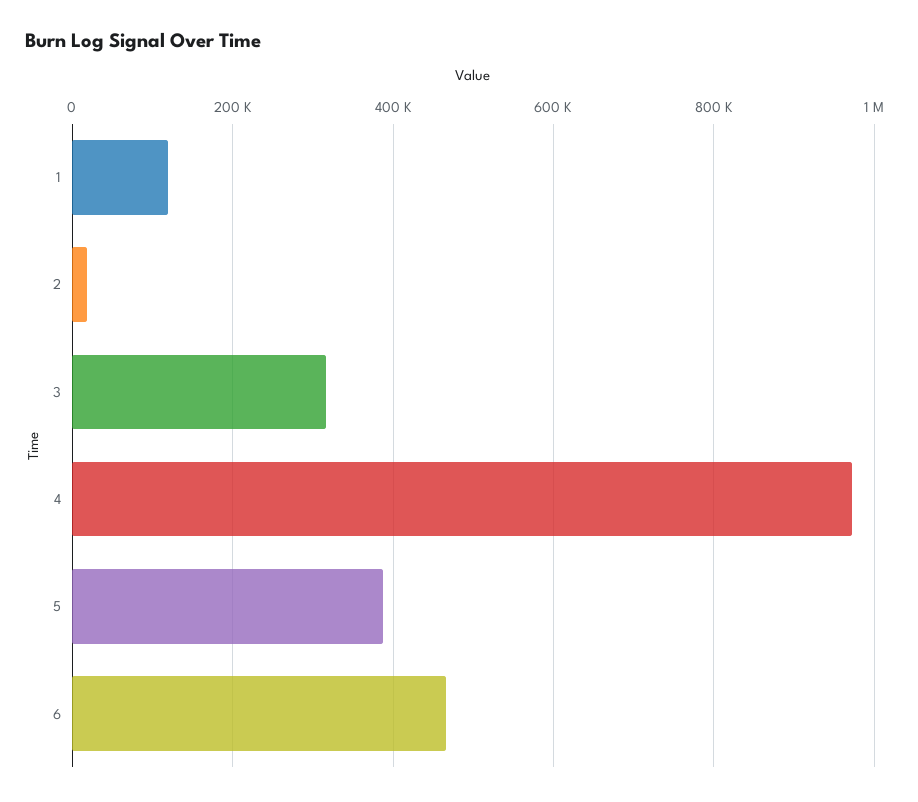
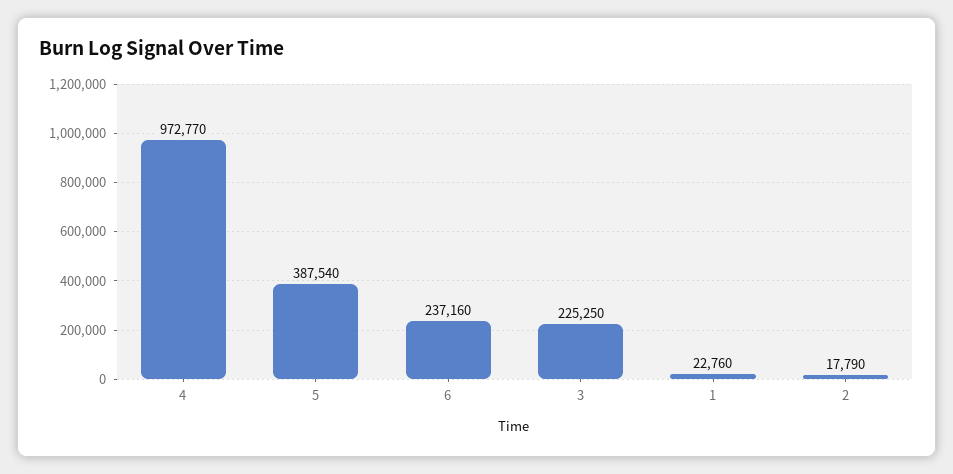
1: 120000 -> 22760
3: 320000 -> 225250
6: 460000 -> 237160

